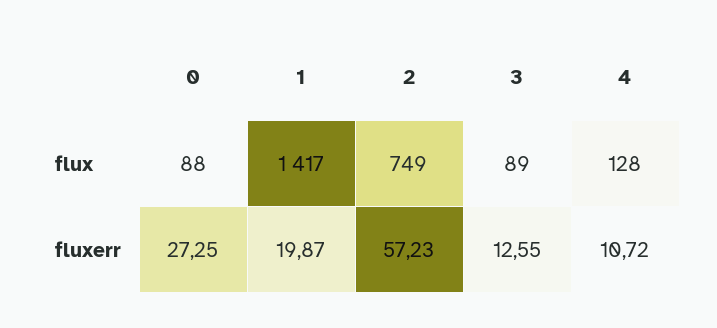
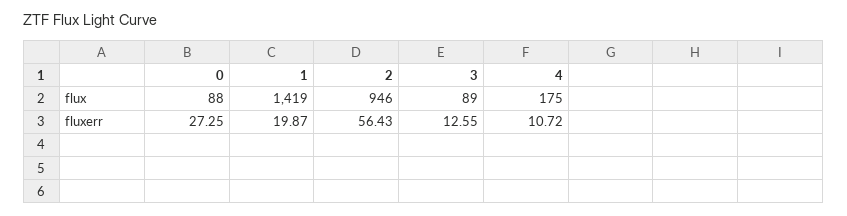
1, flux: 1417 -> 1419
2, flux: 749 -> 946
4, flux: 128 -> 175
2, fluxerr: 57.23 -> 56.43

